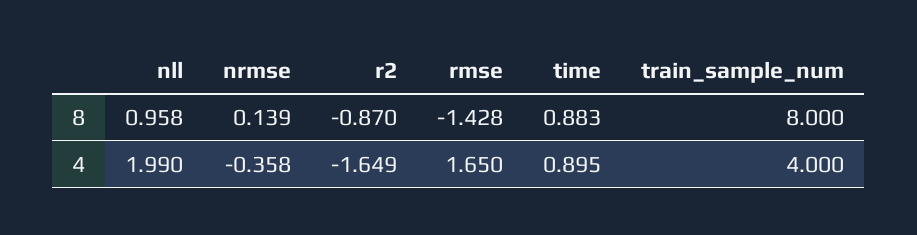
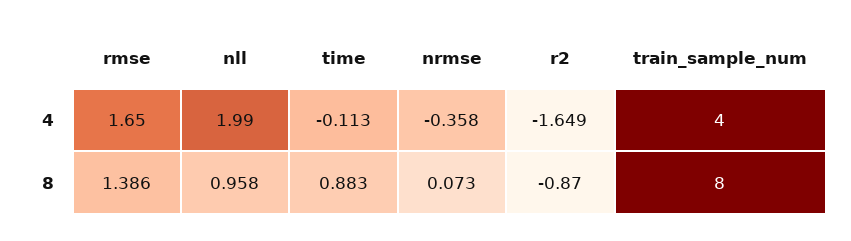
nrmse, 8: 0.139 -> 0.073
rmse, 8: -1.428 -> 1.386
time, 4: 0.895 -> -0.113

